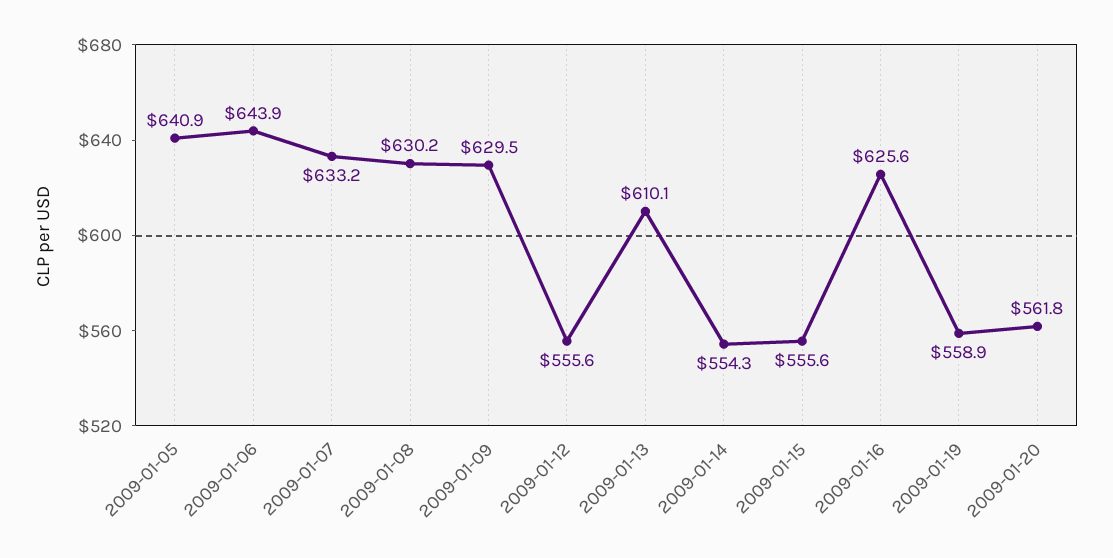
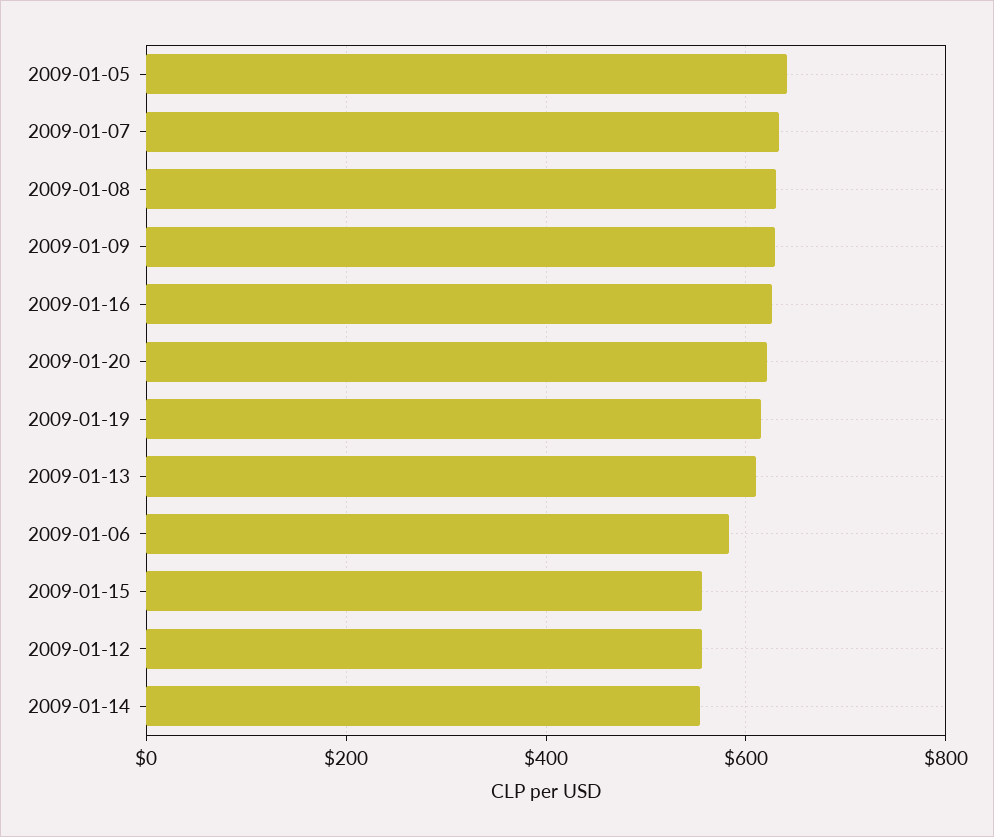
2009-01-06: 643.9 -> 580
2009-01-19: 558.9 -> 620
2009-01-20: 561.8 -> 620

